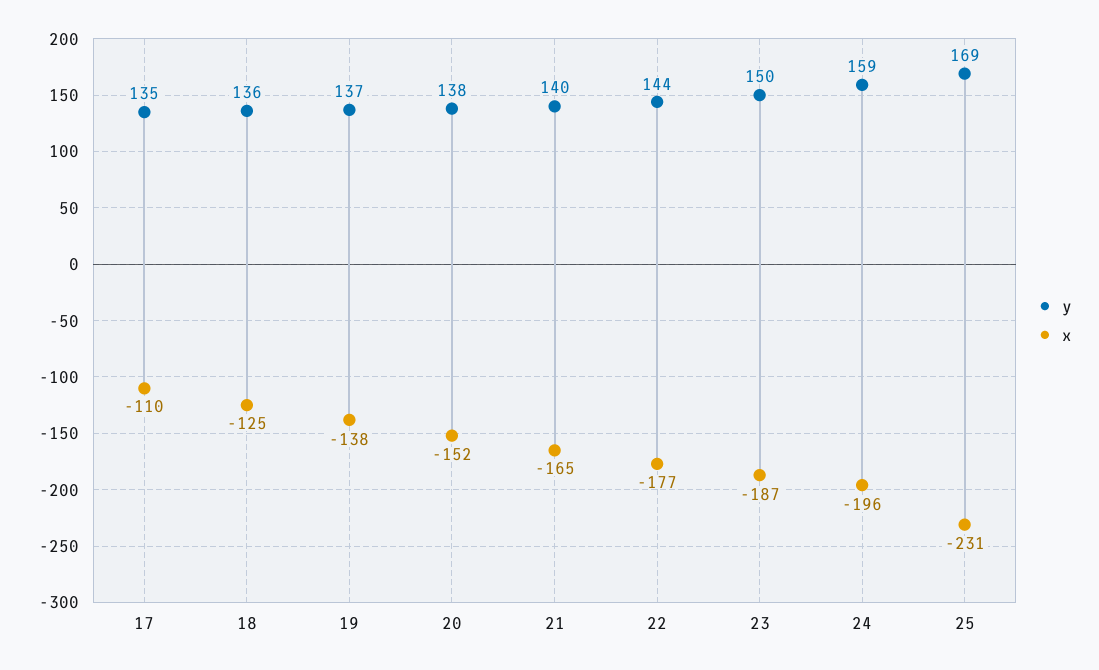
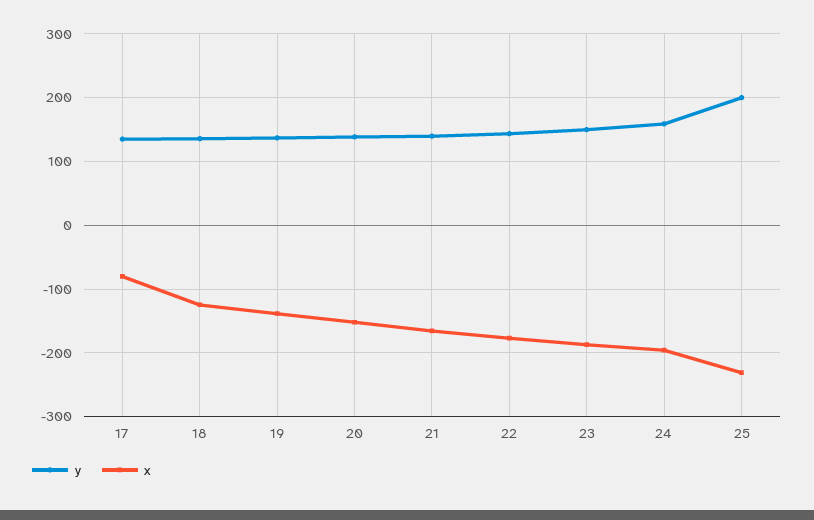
x, 17: -110 -> -80
y, 25: 169 -> 200

